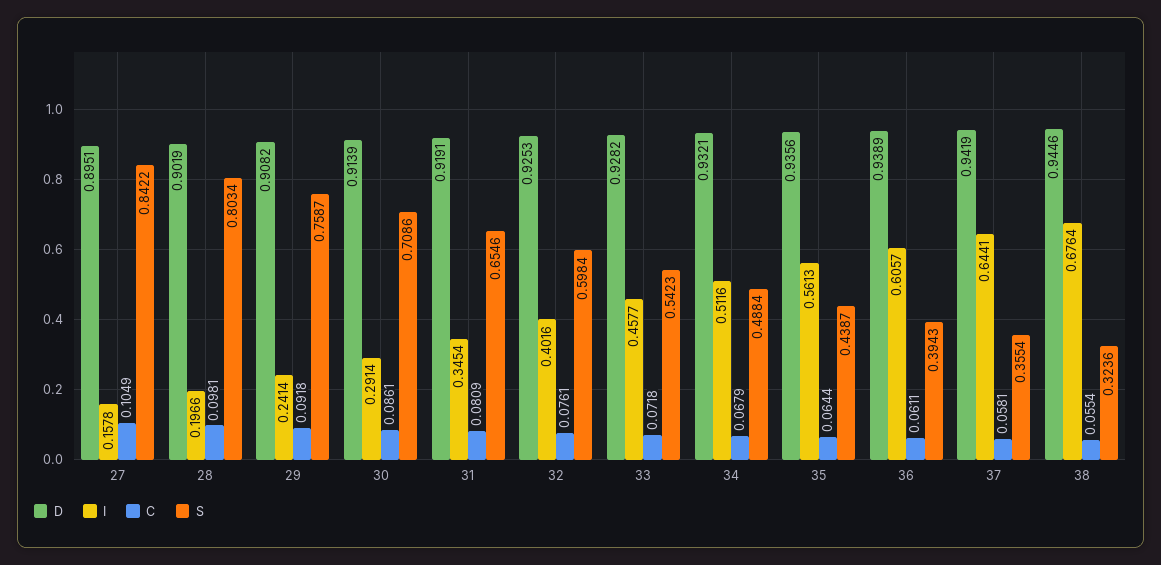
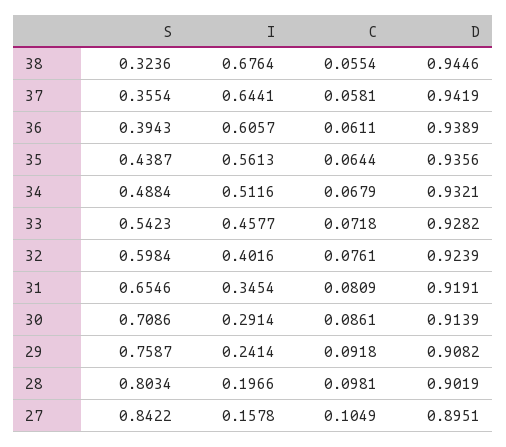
D, 32: 0.9253 -> 0.9239

